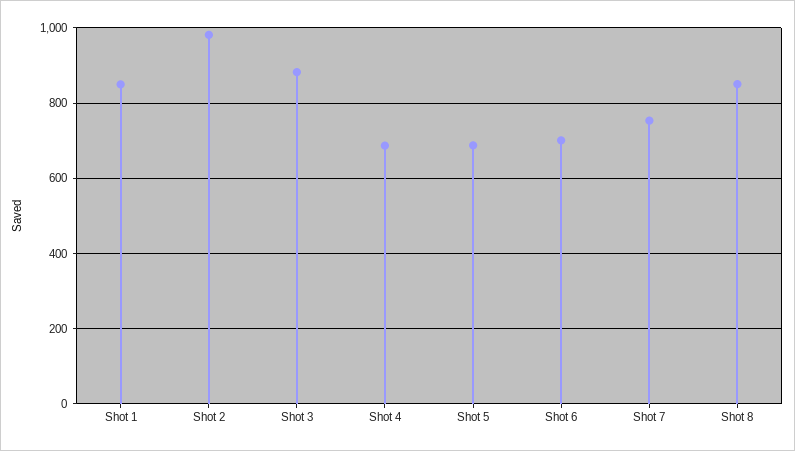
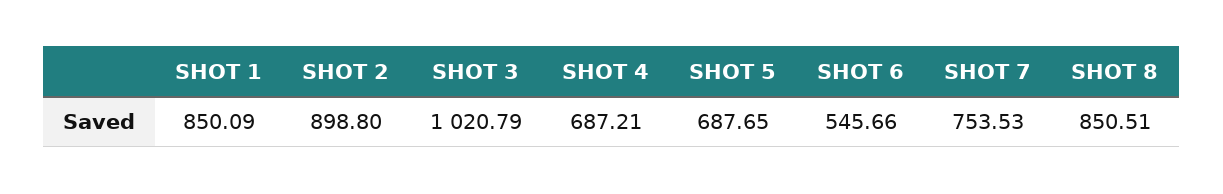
Shot 2: 980 -> 898.8
Shot 3: 880 -> 1020.79
Shot 6: 700 -> 545.66

